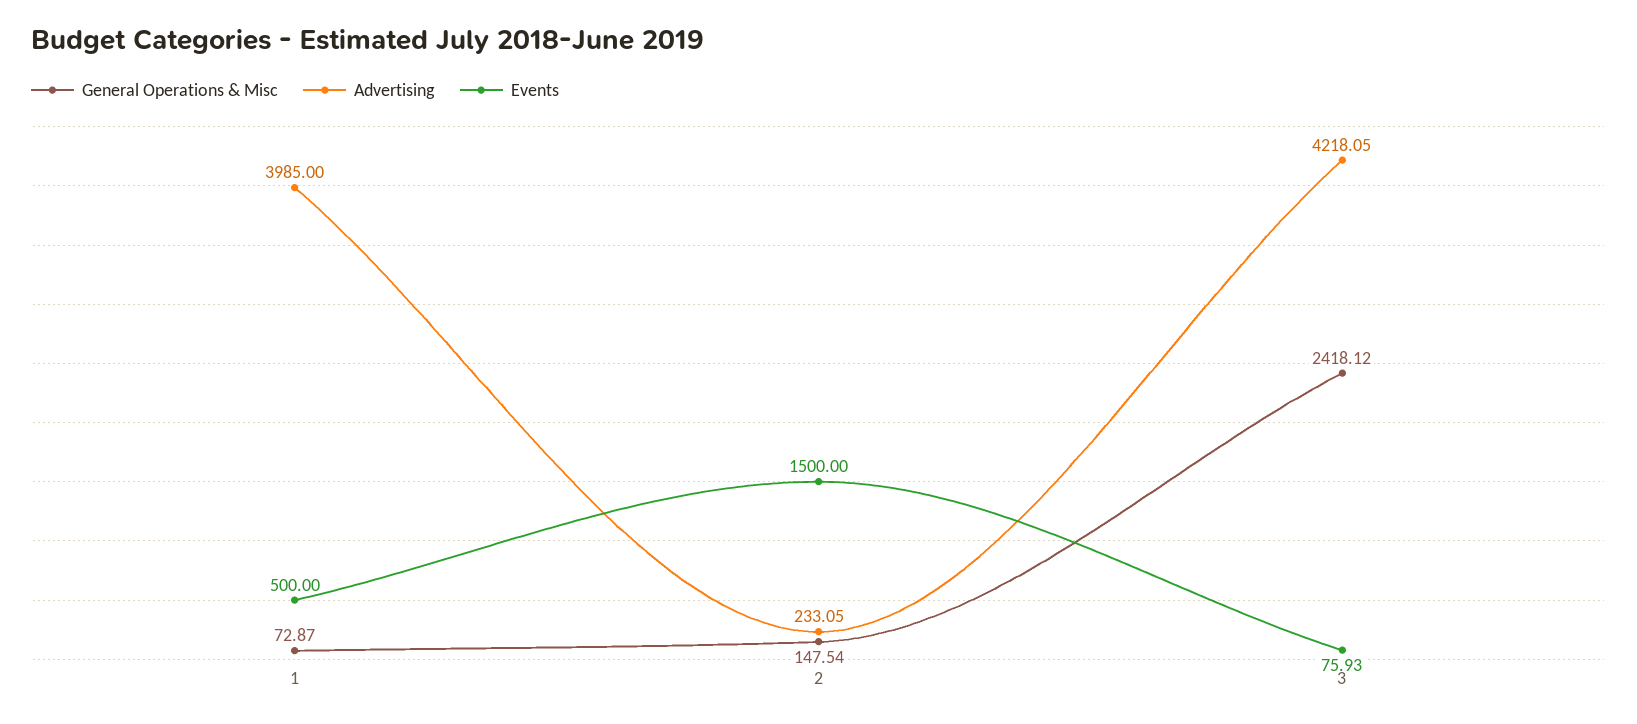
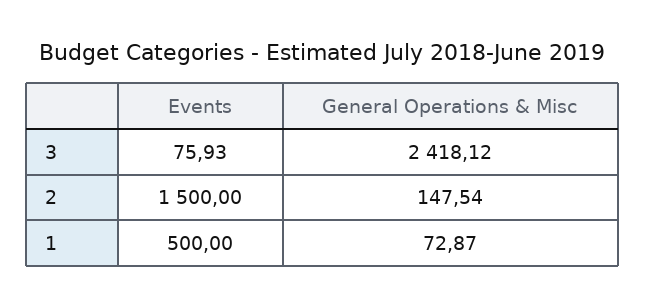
Advertising, 1: 3985 -> none
Advertising, 2: 233.05 -> none
Advertising, 3: 4218.05 -> none

